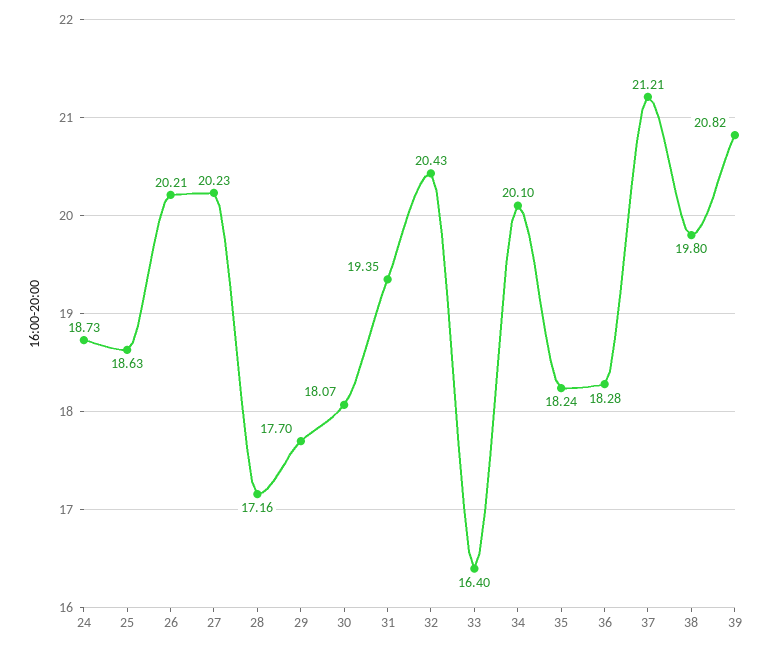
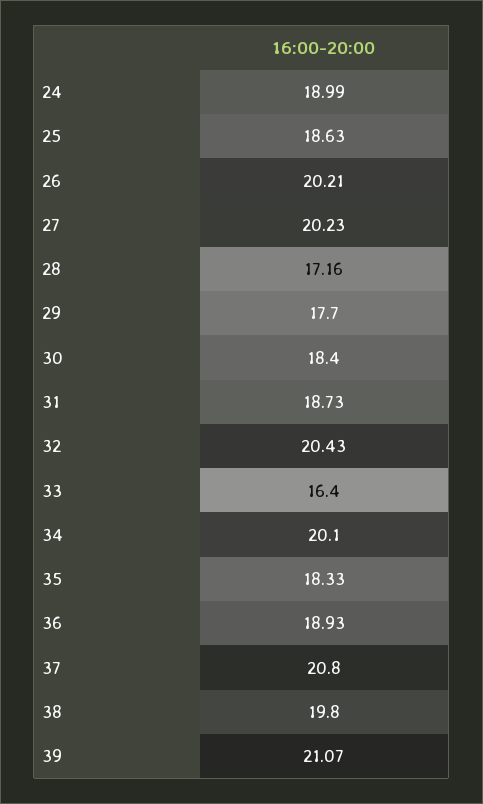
24: 18.73 -> 18.99
30: 18.07 -> 18.4
31: 19.35 -> 18.73
35: 18.24 -> 18.33
36: 18.28 -> 18.93
37: 21.21 -> 20.8
39: 20.82 -> 21.07

